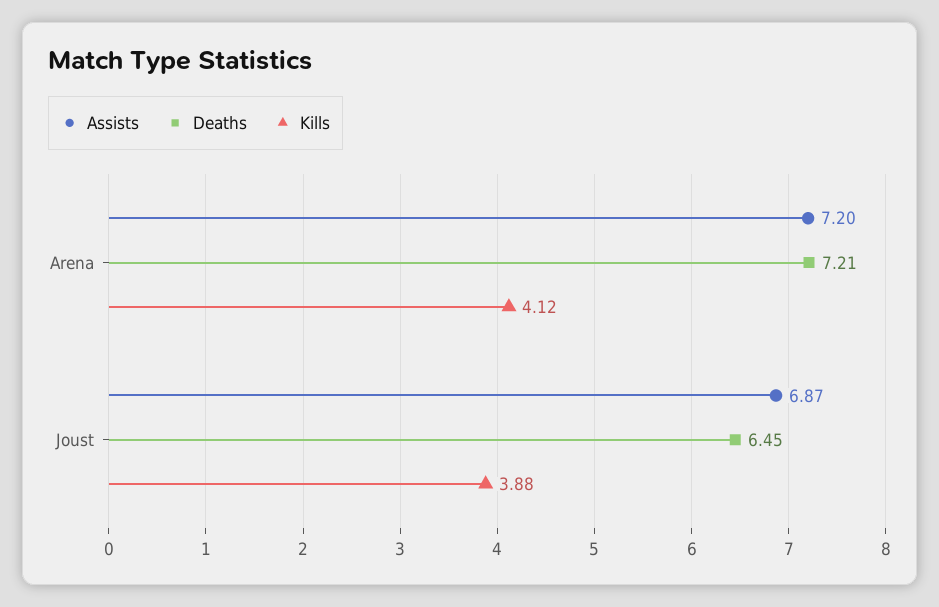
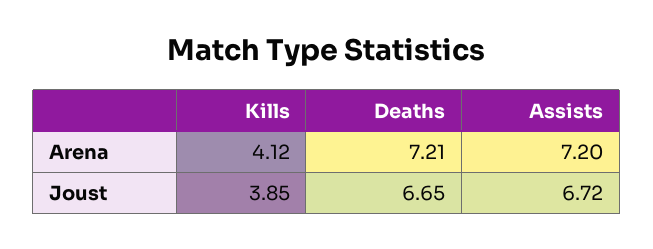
Assists, Joust: 6.87 -> 6.72
Deaths, Joust: 6.45 -> 6.65
Kills, Joust: 3.88 -> 3.85

